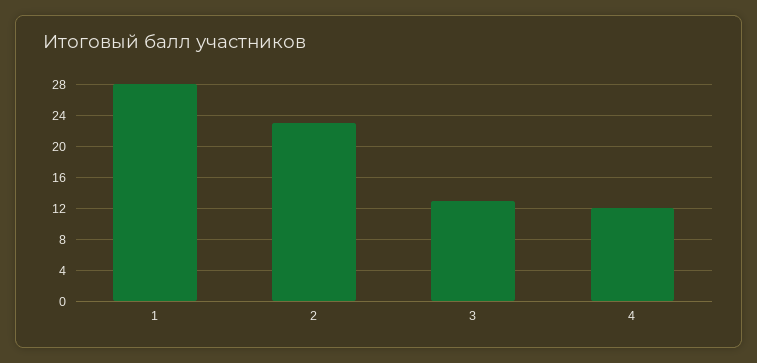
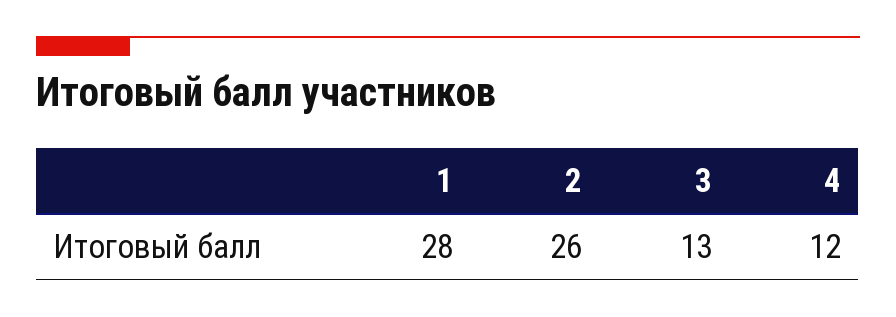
2: 23 -> 26

